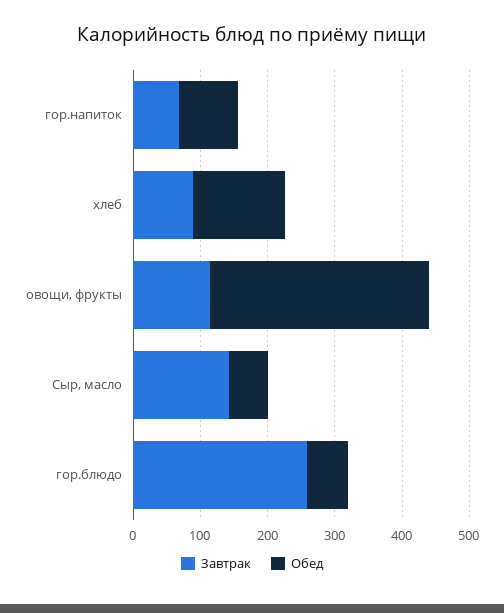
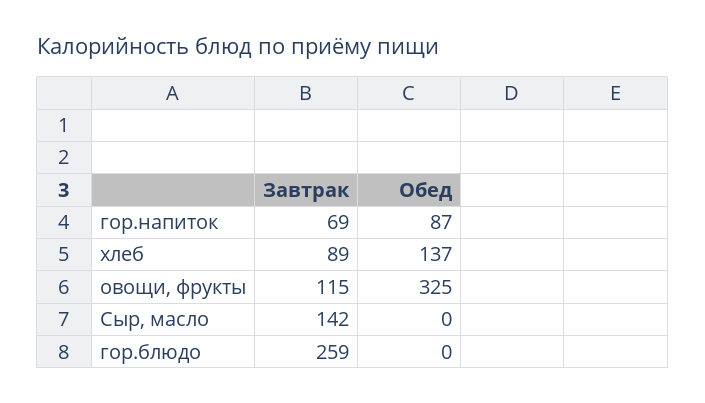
Обед, Сыр, масло: 60 -> 0
Обед, гор.блюдо: 60 -> 0

